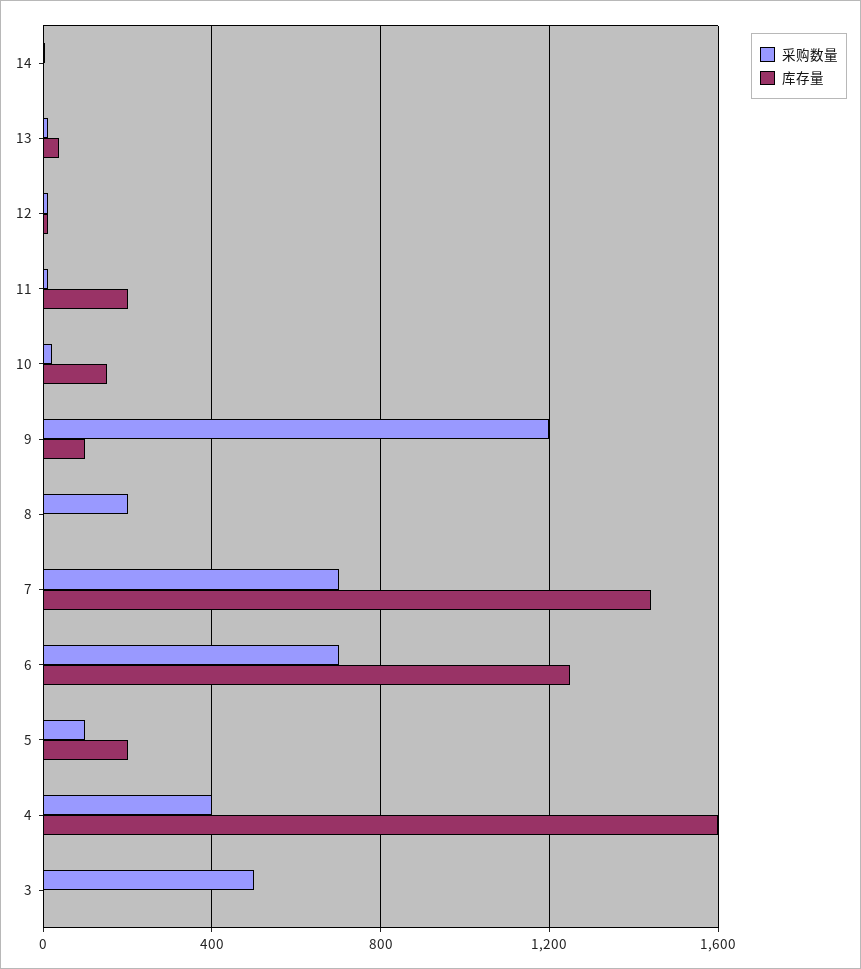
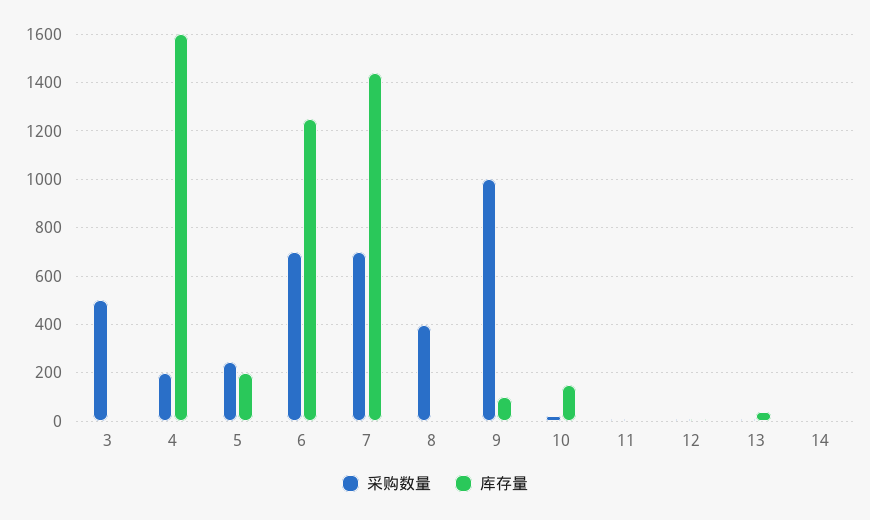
库存量, 11: 200 -> 0
采购数量, 9: 1200 -> 1000
采购数量, 8: 200 -> 400
采购数量, 5: 100 -> 250
采购数量, 4: 400 -> 200

